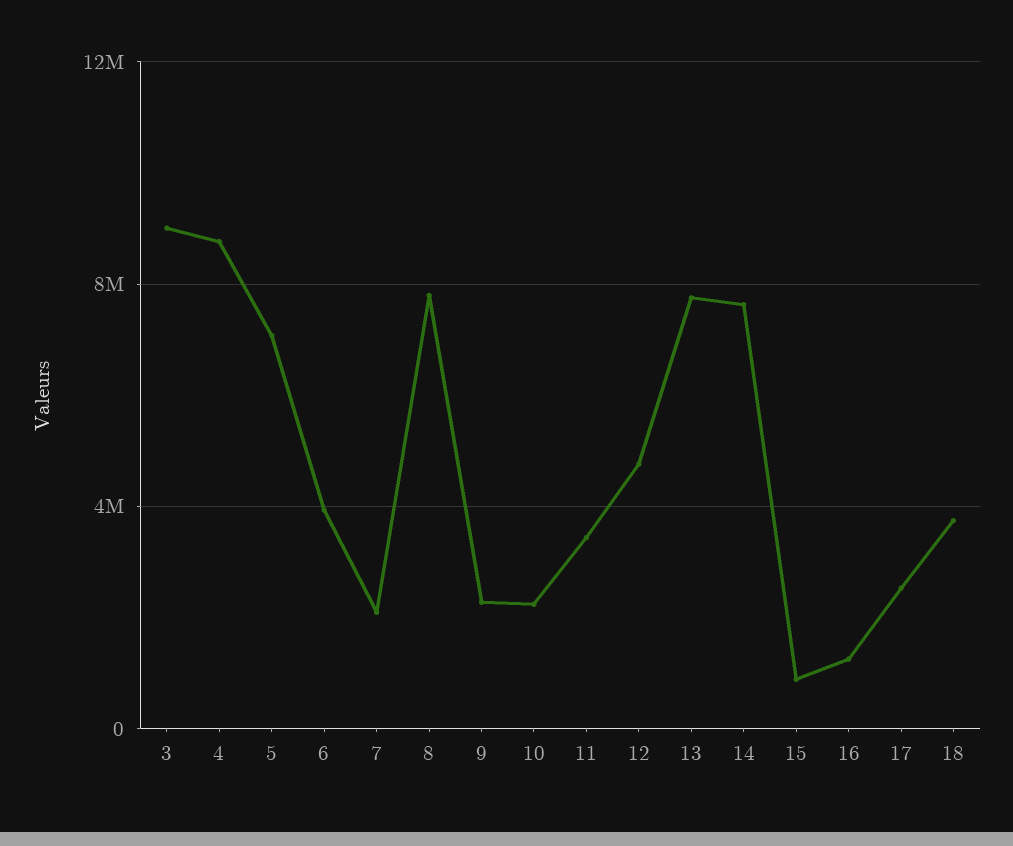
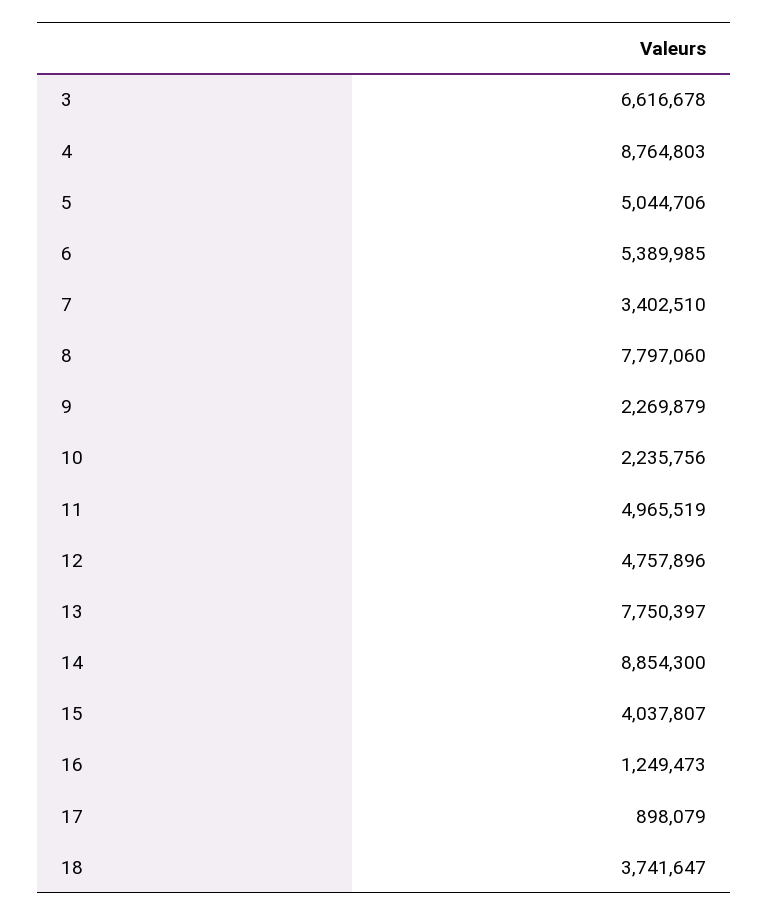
3: 9000000 -> 6616678
5: 7000000 -> 5044706
6: 4000000 -> 5389985
7: 2000000 -> 3402510
11: 3500000 -> 4965519
14: 7500000 -> 8854300
15: 1000000 -> 4037807
17: 2500000 -> 898079

